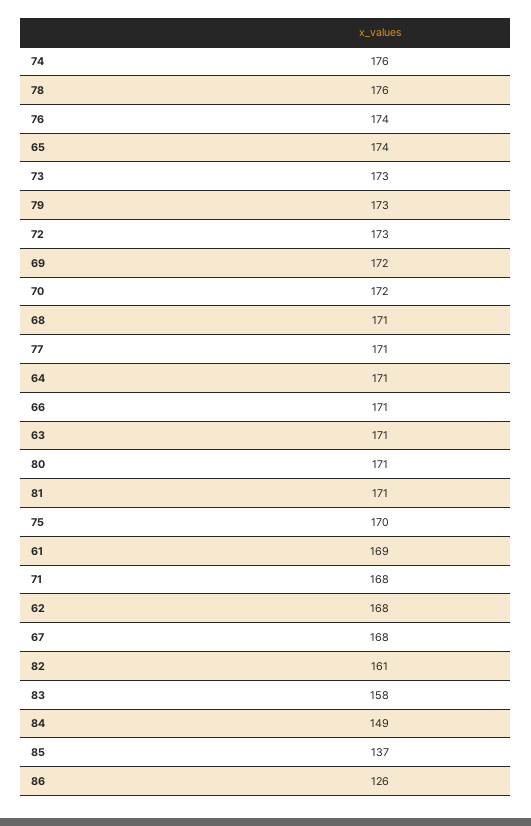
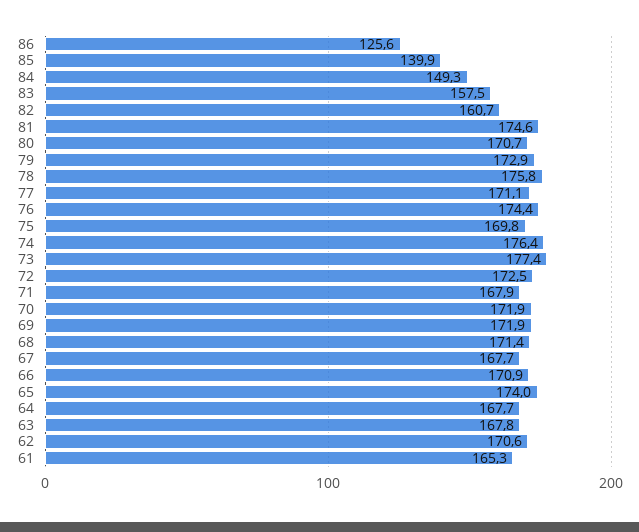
73: 173 -> 177.4
64: 171 -> 167.7
63: 171 -> 167.8
81: 171 -> 174.6
61: 169 -> 165.3
62: 168 -> 170.6
85: 137 -> 139.9

